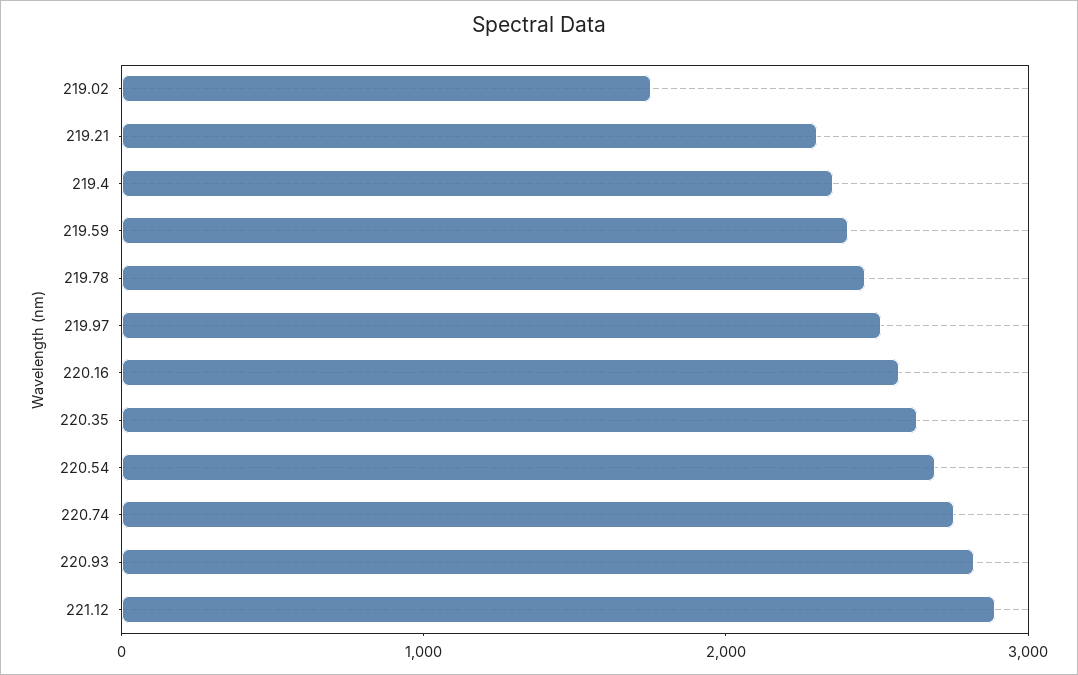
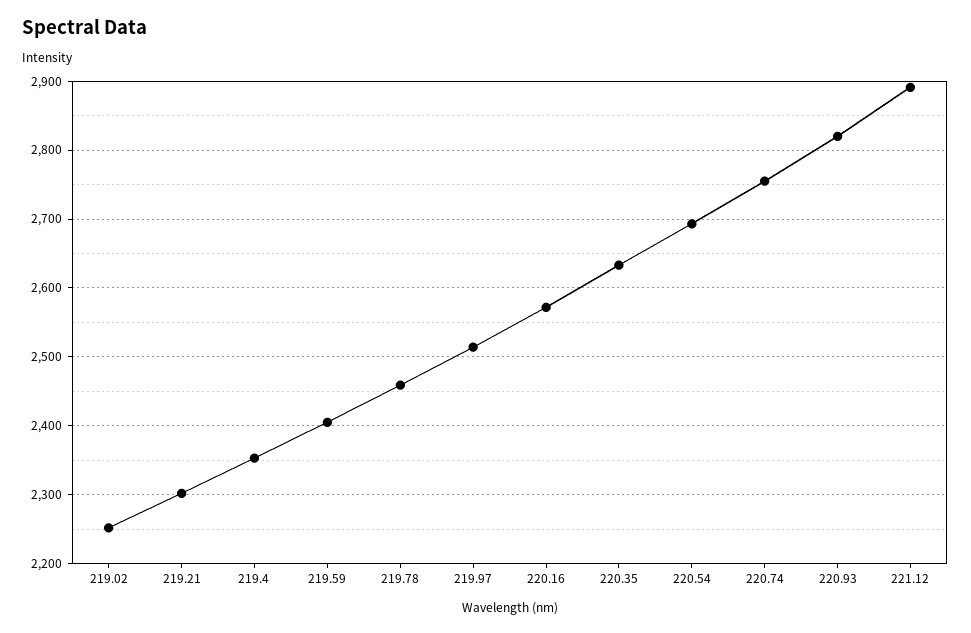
219.02: 1800 -> 2250

